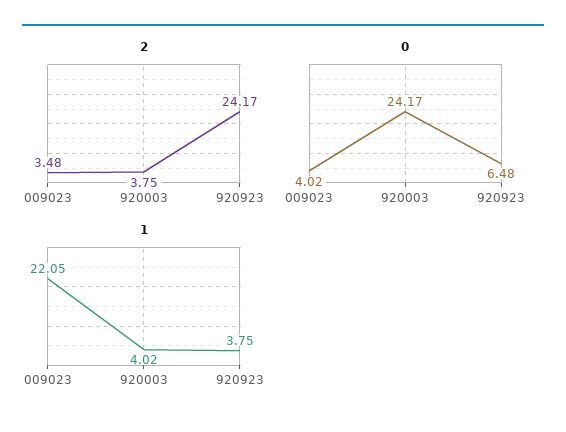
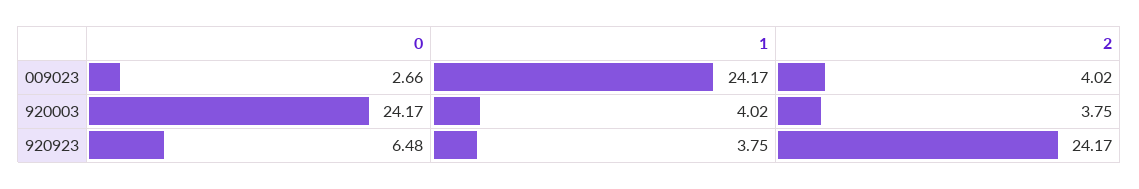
2, 009023: 3.48 -> 4.02
0, 009023: 4.02 -> 2.66
1, 009023: 22.05 -> 24.17

